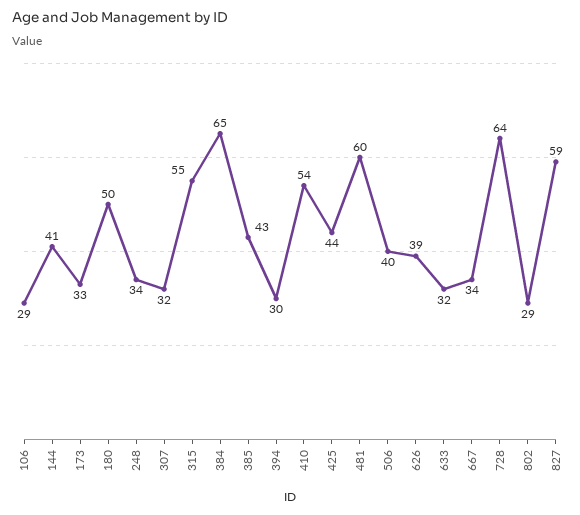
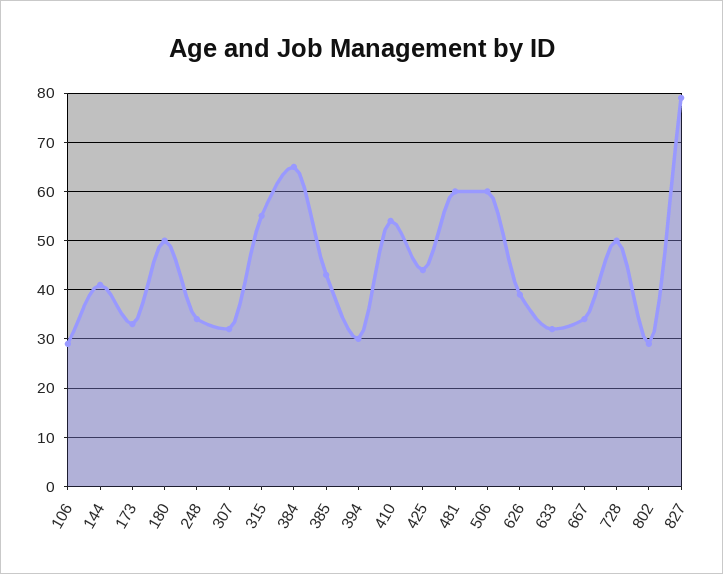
506: 40 -> 60
728: 64 -> 50
827: 59 -> 80

